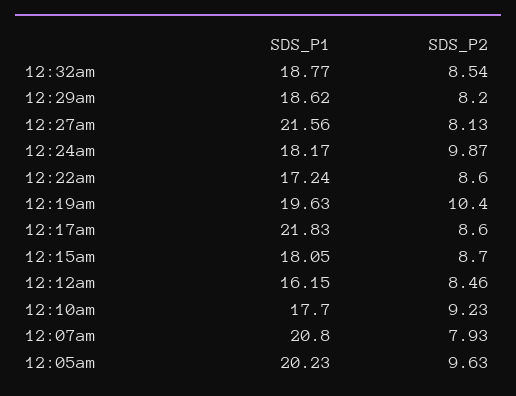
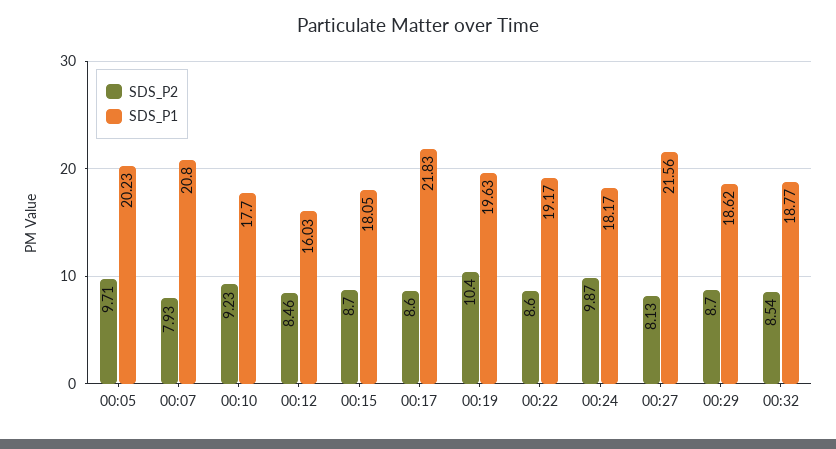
SDS_P2, 12:29am: 8.2 -> 8.7
SDS_P1, 12:22am: 17.24 -> 19.17
SDS_P1, 12:12am: 16.15 -> 16.03
SDS_P2, 12:05am: 9.63 -> 9.71

